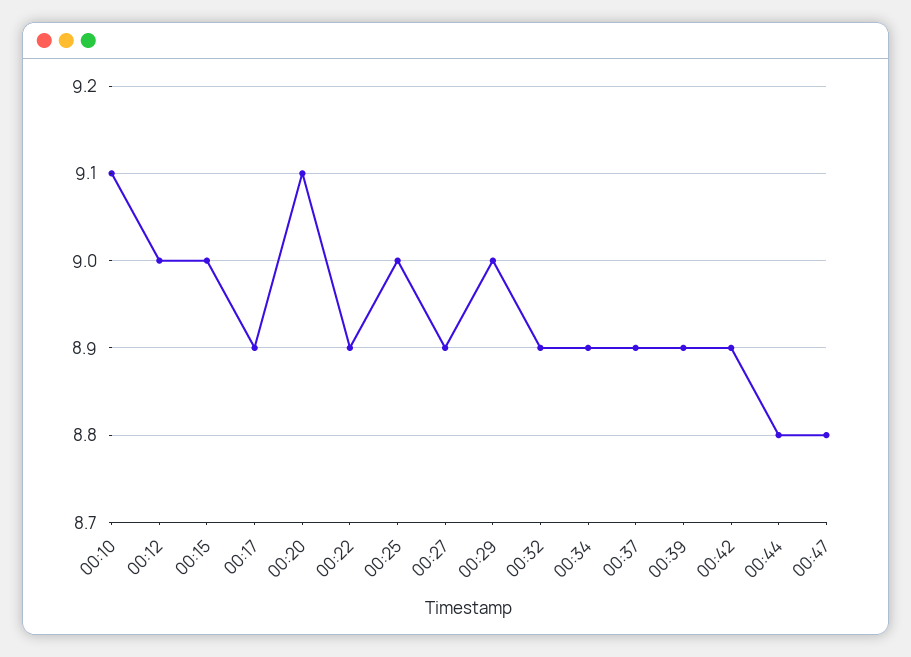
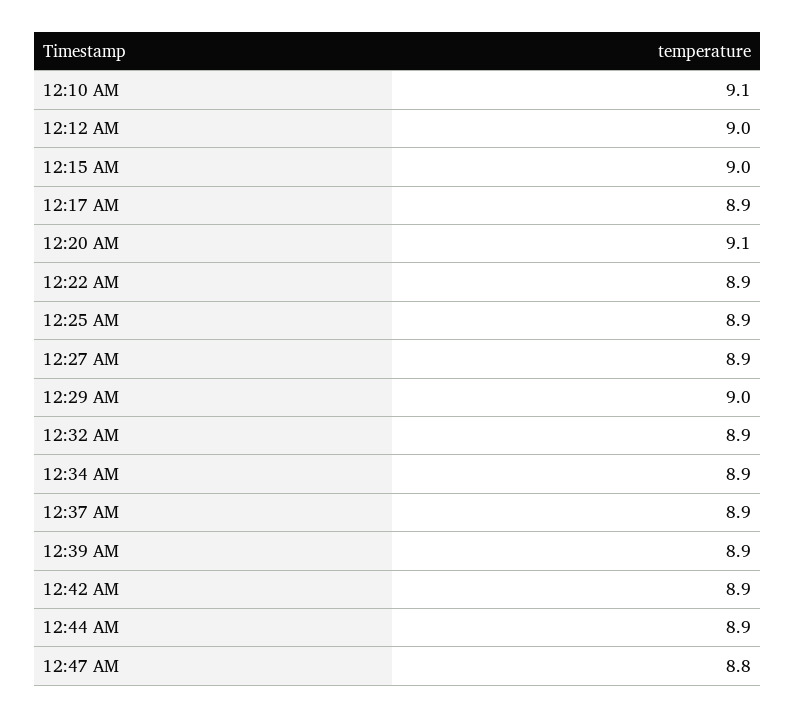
00:25: 9 -> 8.9
00:44: 8.8 -> 8.9

